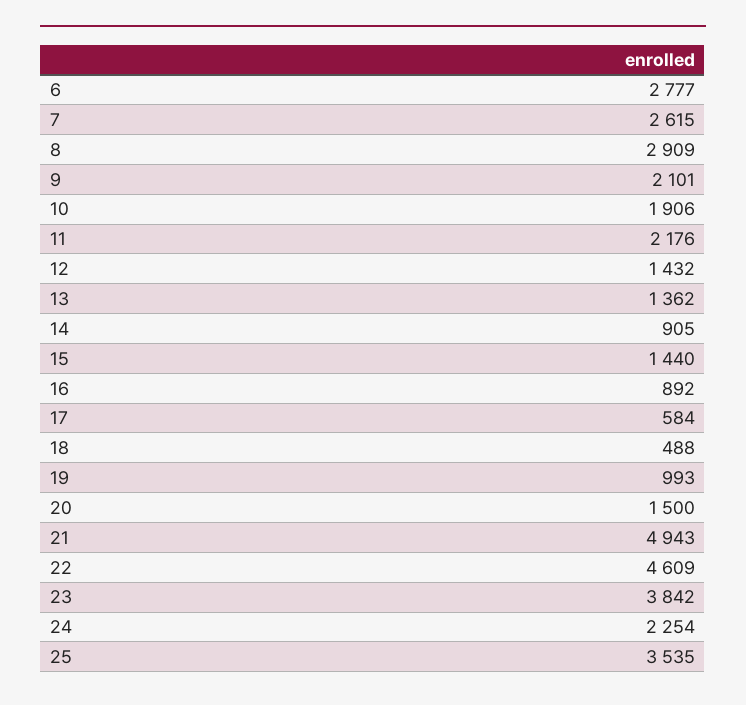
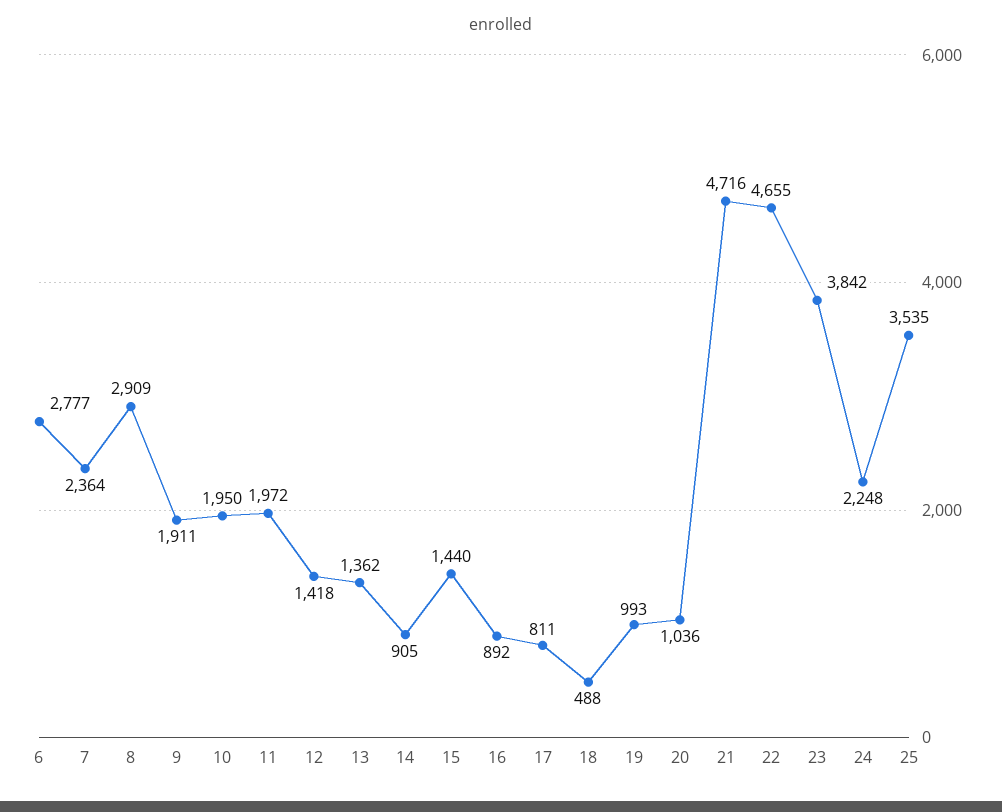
7: 2615 -> 2364
9: 2101 -> 1911
10: 1906 -> 1950
11: 2176 -> 1972
12: 1432 -> 1418
17: 584 -> 811
20: 1500 -> 1036
21: 4943 -> 4716
22: 4609 -> 4655
24: 2254 -> 2248

